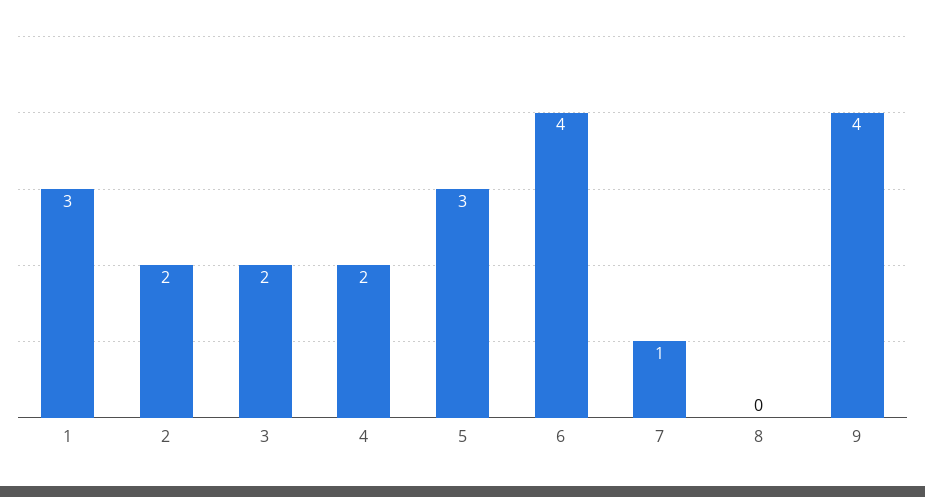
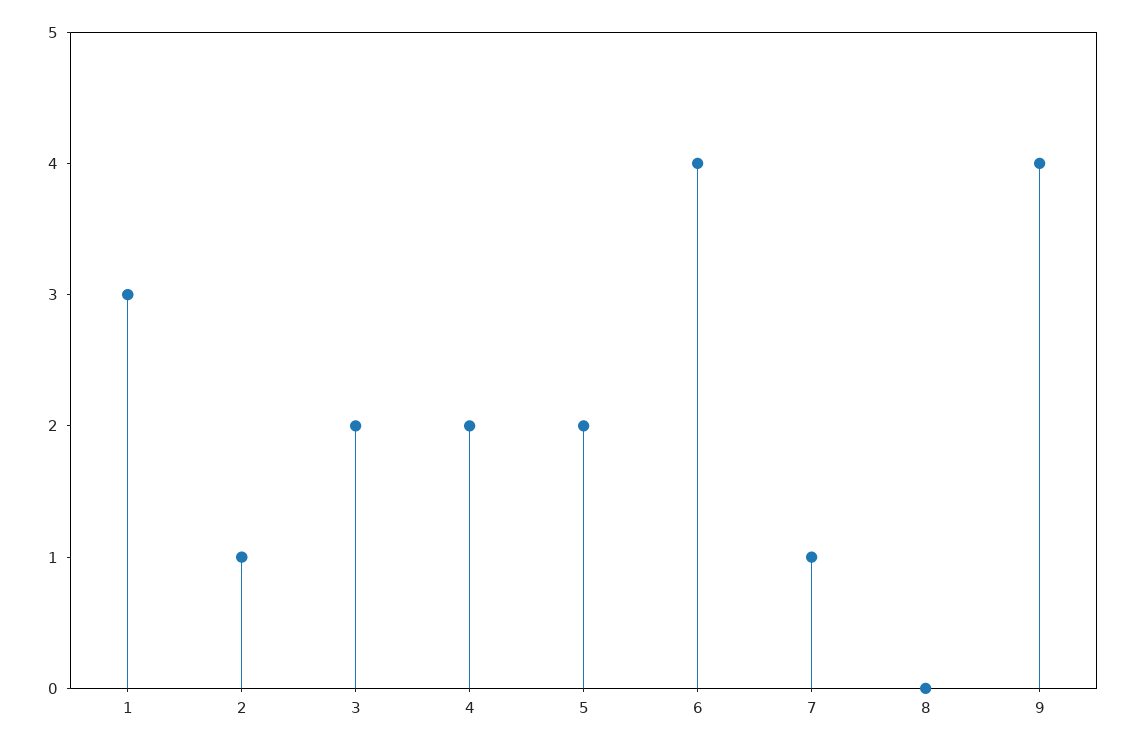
2: 2 -> 1
5: 3 -> 2

